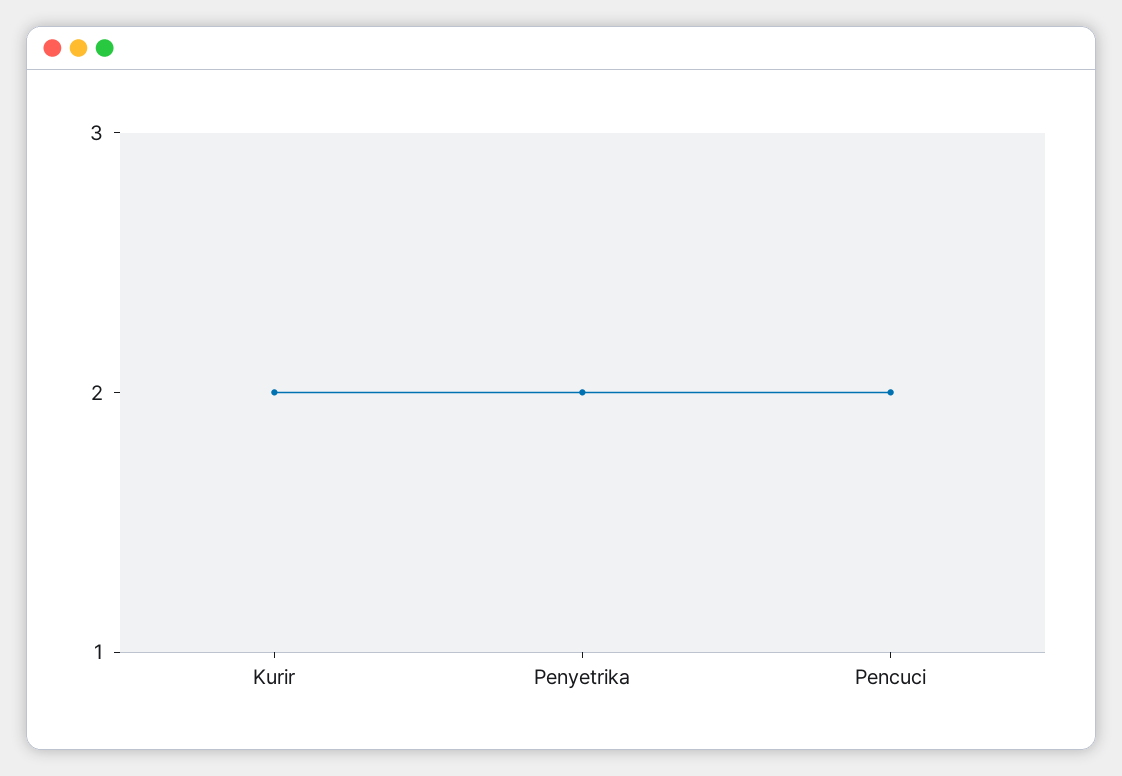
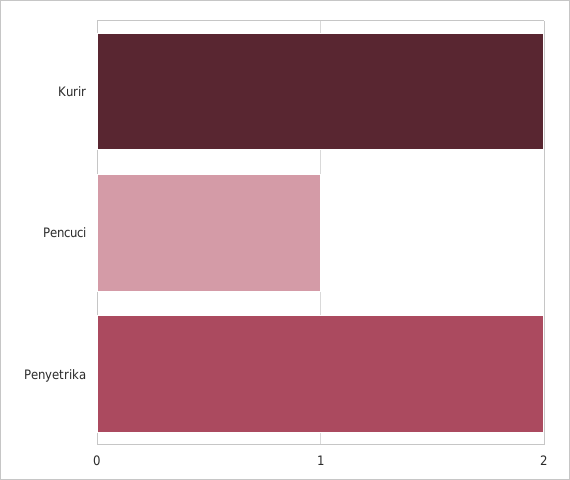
Pencuci: 2 -> 1

